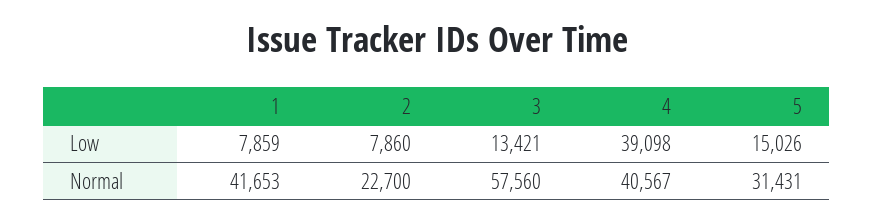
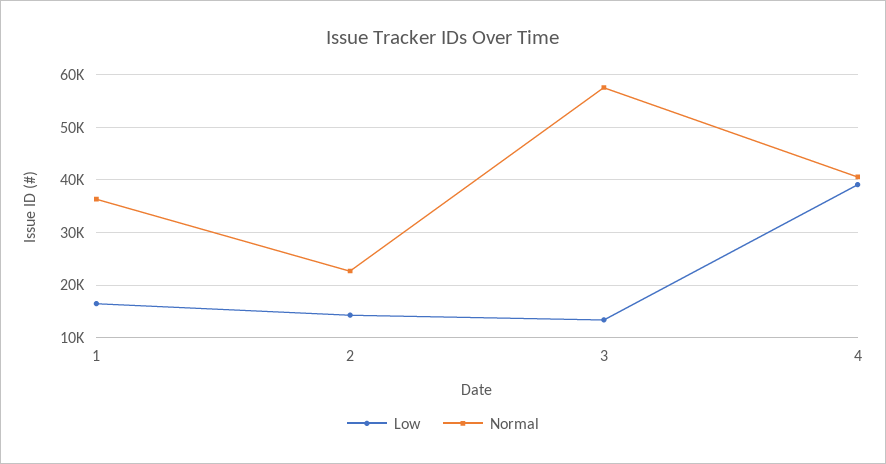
Low, 1: 7859 -> 16000
Low, 2: 7860 -> 14000
Low, 5: 15026 -> none
Normal, 1: 41653 -> 36000
Normal, 5: 31431 -> none

